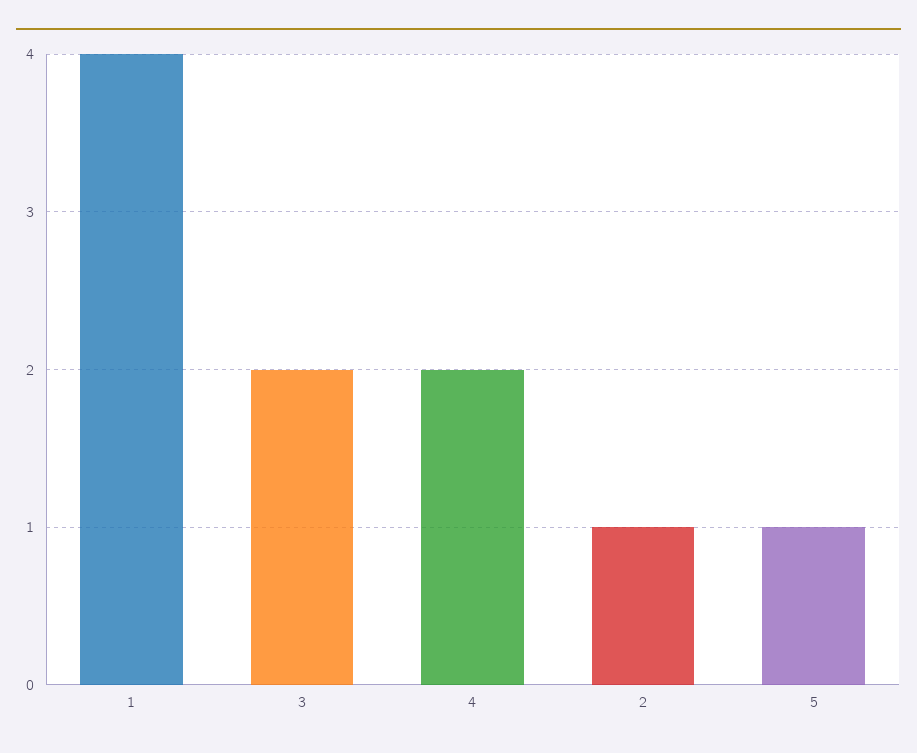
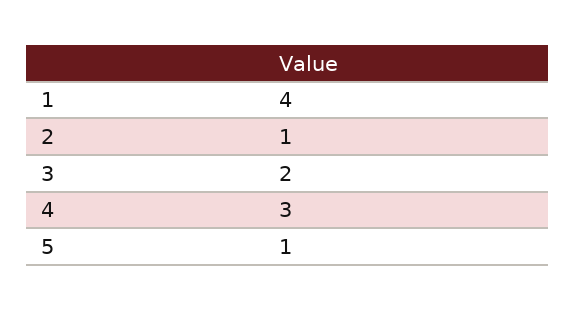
4: 2 -> 3

